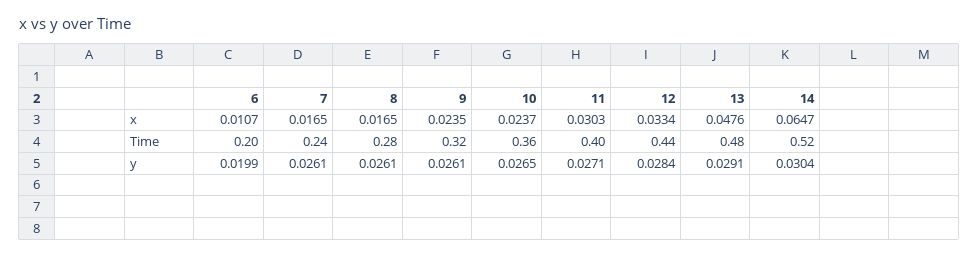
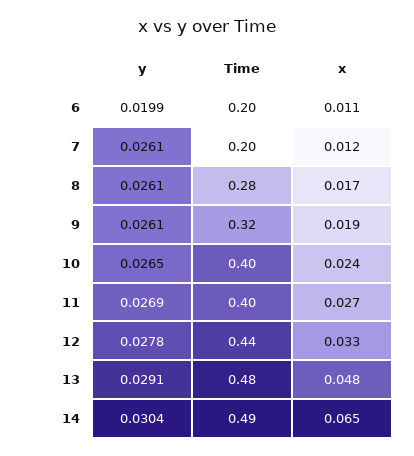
7, x: 0.0165 -> 0.012
9, x: 0.0235 -> 0.019
11, x: 0.0303 -> 0.027
7, Time: 0.24 -> 0.2
10, Time: 0.36 -> 0.4
14, Time: 0.52 -> 0.49
11, y: 0.0271 -> 0.0269
12, y: 0.0284 -> 0.0278

